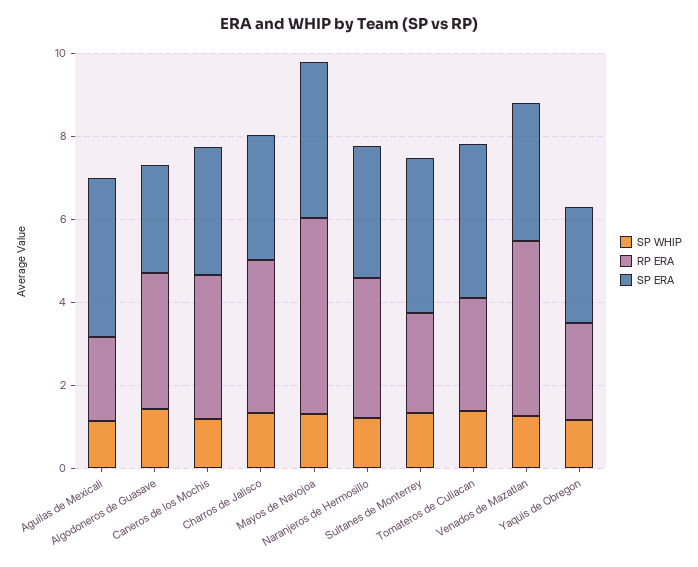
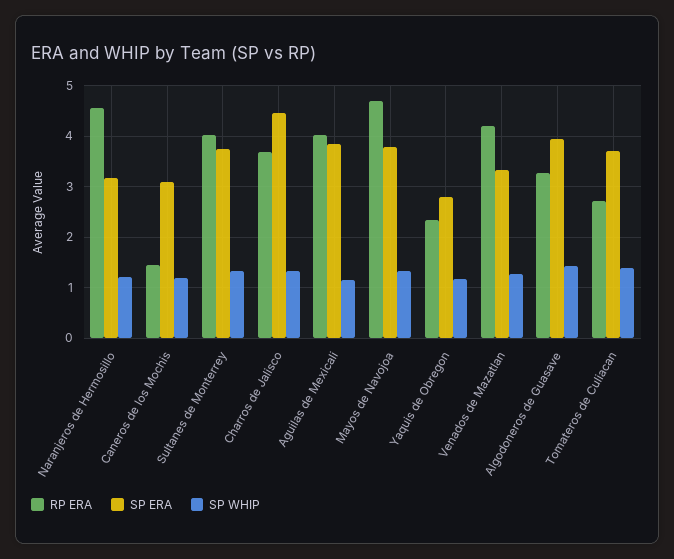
RP ERA, Aguilas de Mexicali: 2 -> 4
SP ERA, Algodoneros de Guasave: 2.5 -> 4
RP ERA, Caneros de los Mochis: 3.5 -> 1.4
SP ERA, Charros de Jalisco: 3 -> 4.4
RP ERA, Naranjeros de Hermosillo: 3.5 -> 4.6
RP ERA, Sultanes de Monterrey: 2.5 -> 4

